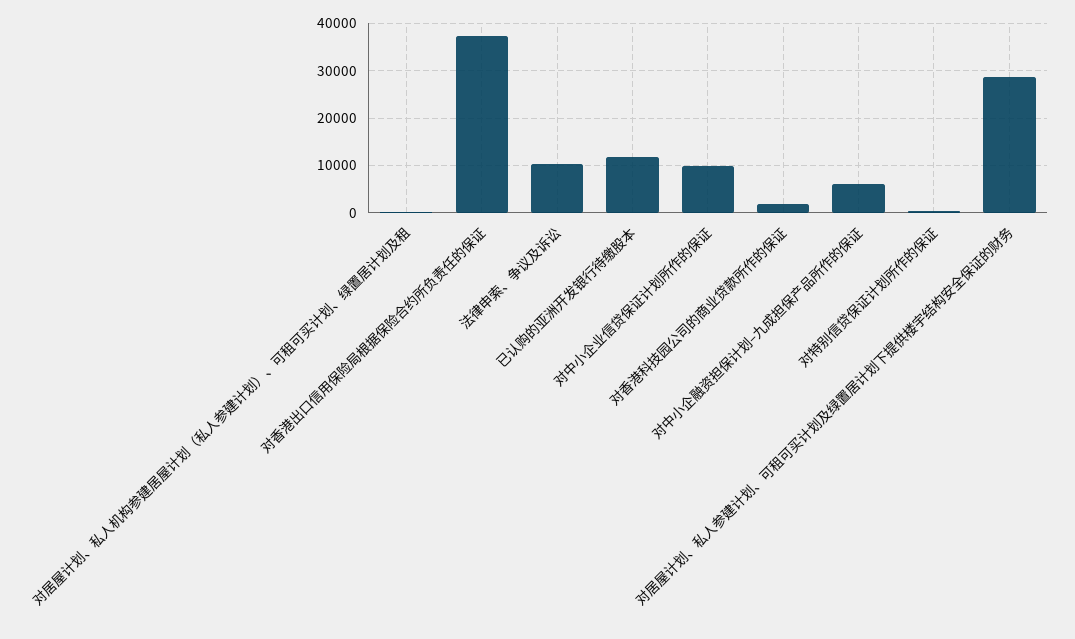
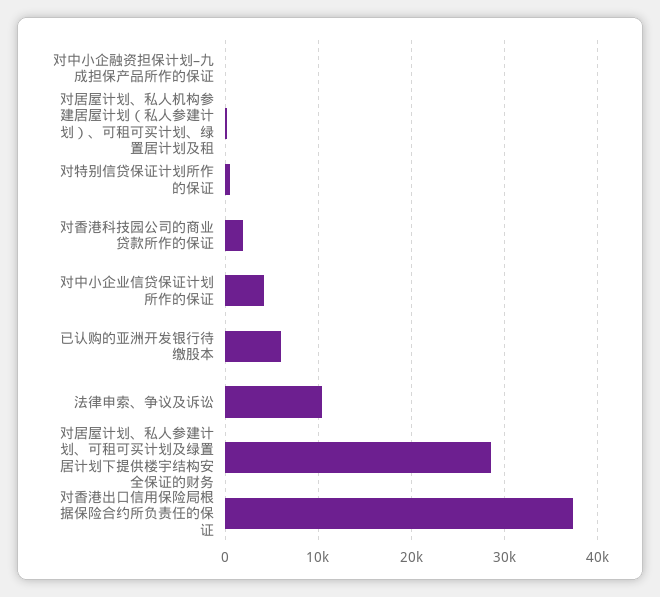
已认购的亚洲开发银行待缴股本: 12000 -> 6000
对中小企业信贷保证计划所作的保证: 10000 -> 4000
对中小企融资担保计划–九成担保产品所作的保证: 6000 -> 0

